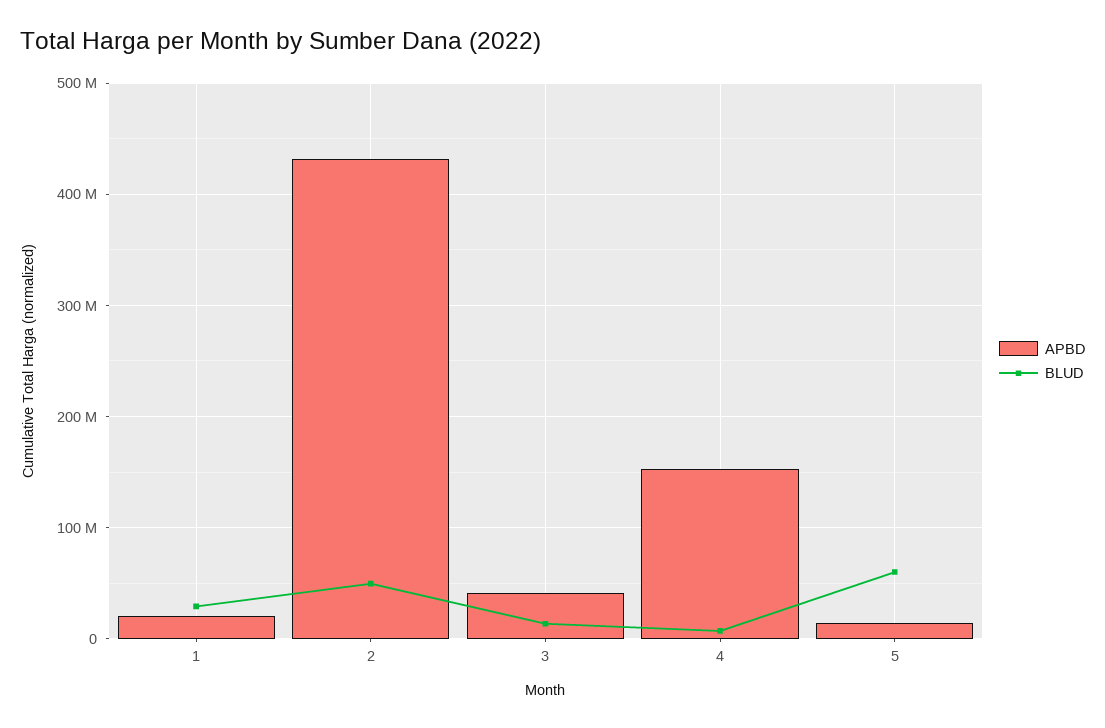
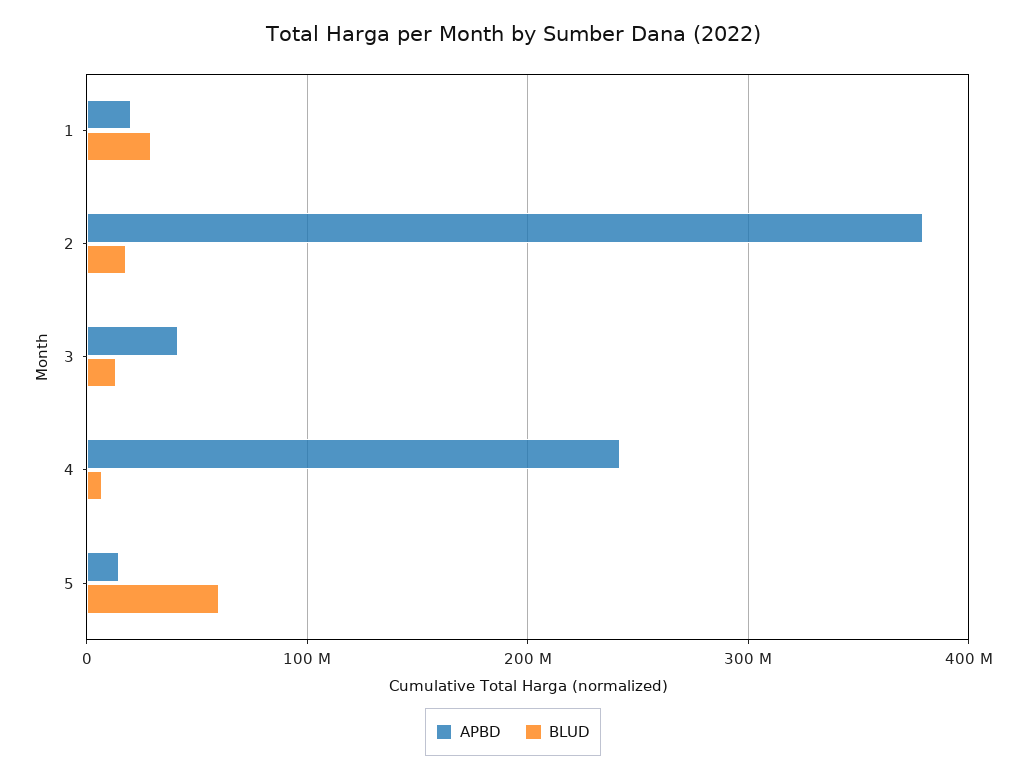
APBD, 2: 430000000 -> 380000000
BLUD, 2: 50000000 -> 20000000
APBD, 4: 150000000 -> 240000000

